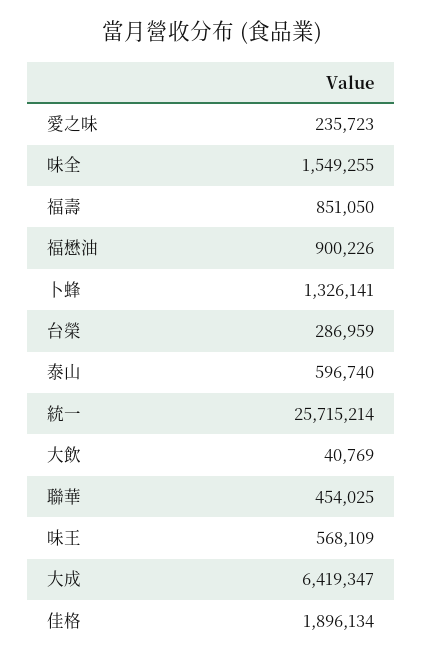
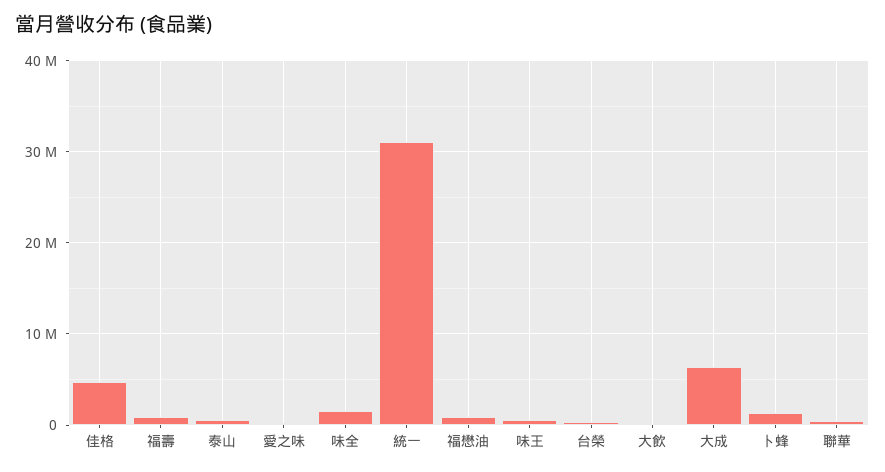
統一: 25715214 -> 31000000
佳格: 1896134 -> 5000000

